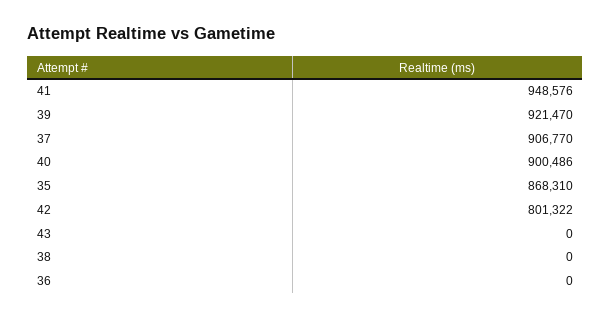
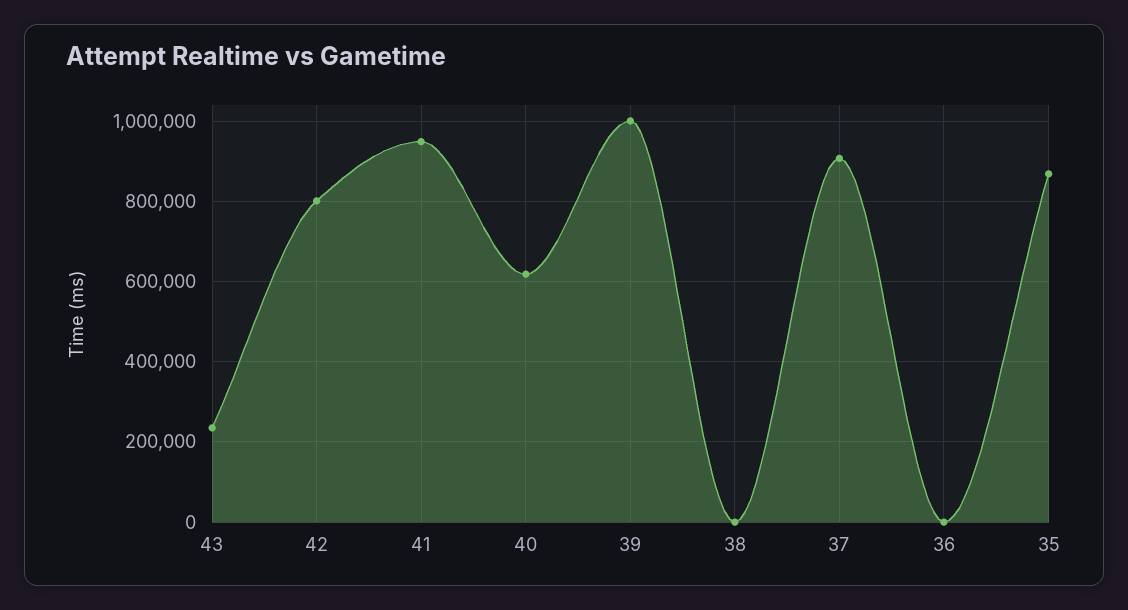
39: 921470 -> 1000000
40: 900486 -> 620000
43: 0 -> 240000

